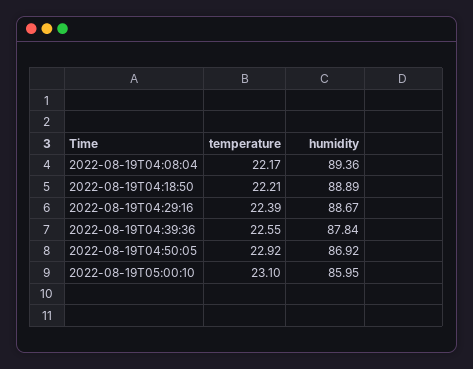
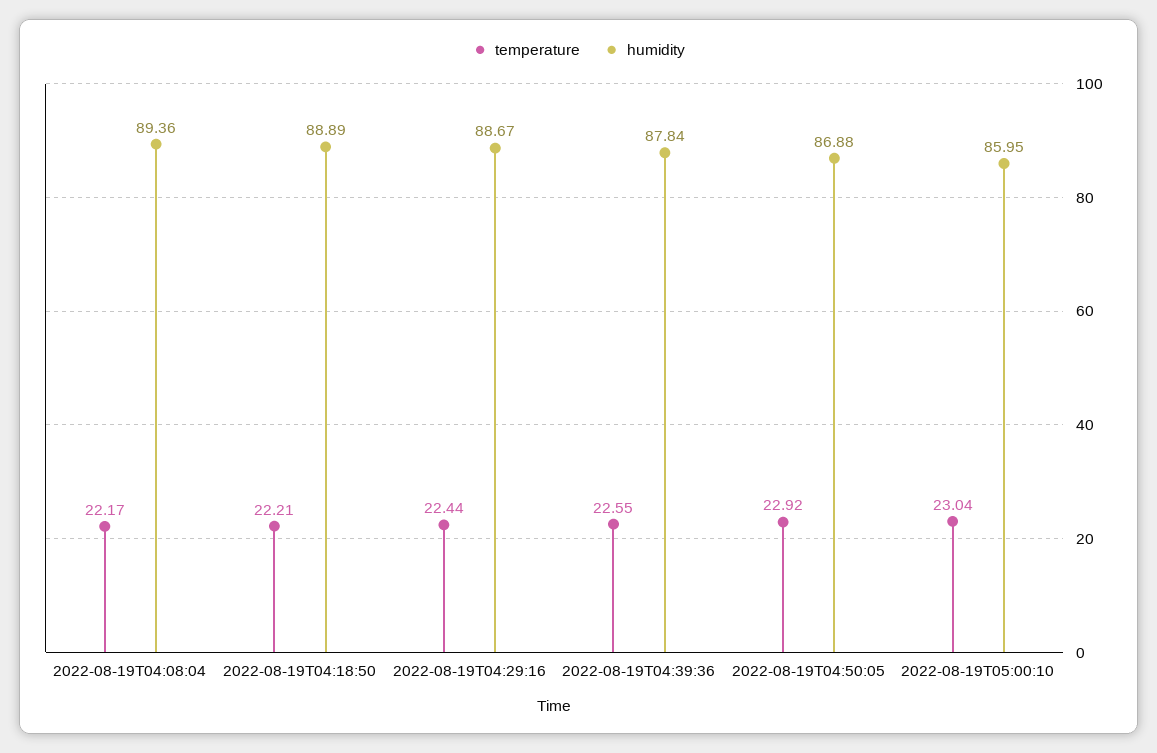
temperature, 2022-08-19T04:29:16: 22.39 -> 22.44
humidity, 2022-08-19T04:50:05: 86.92 -> 86.88
temperature, 2022-08-19T05:00:10: 23.1 -> 23.04

